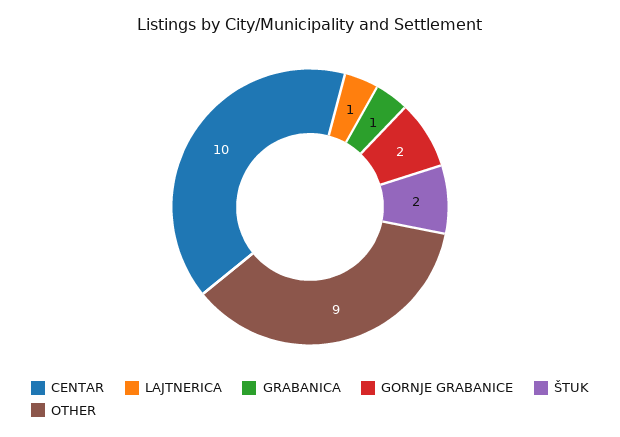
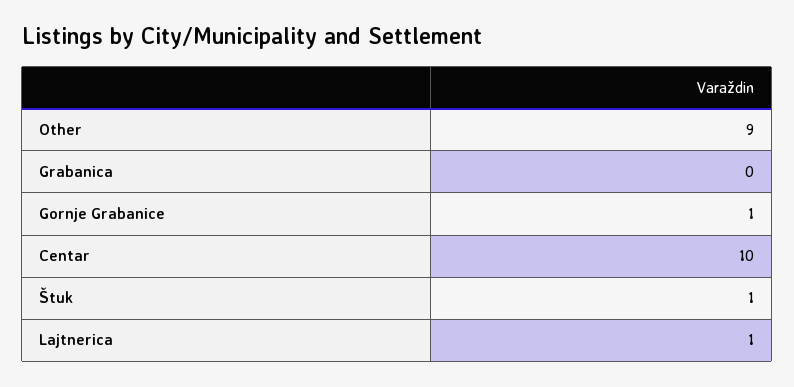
GRABANICA: 1 -> 0
GORNJE GRABANICE: 2 -> 1
ŠTUK: 2 -> 1

